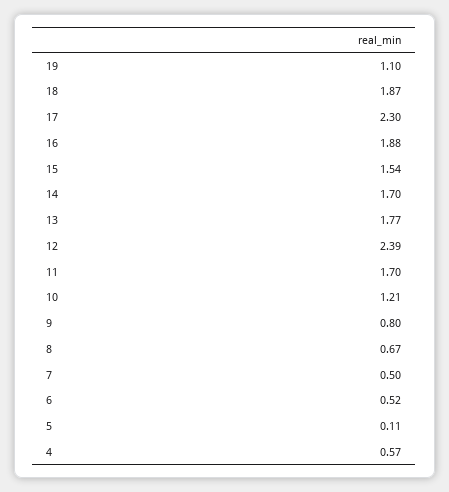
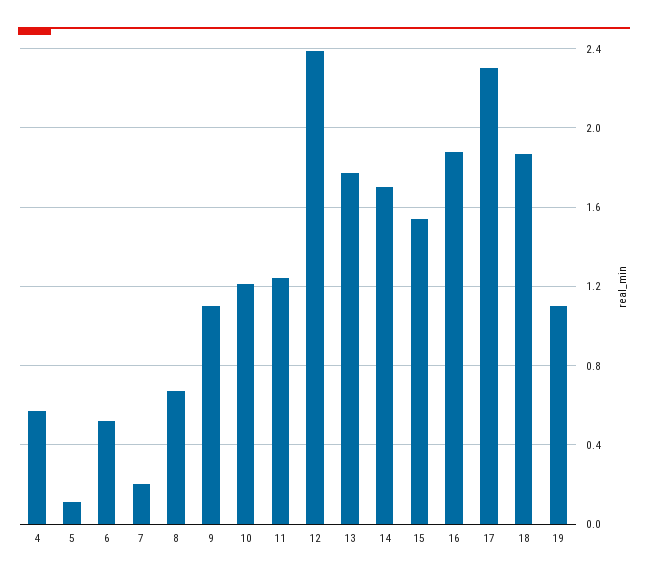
11: 1.7 -> 1.25
9: 0.8 -> 1.1
7: 0.5 -> 0.2

